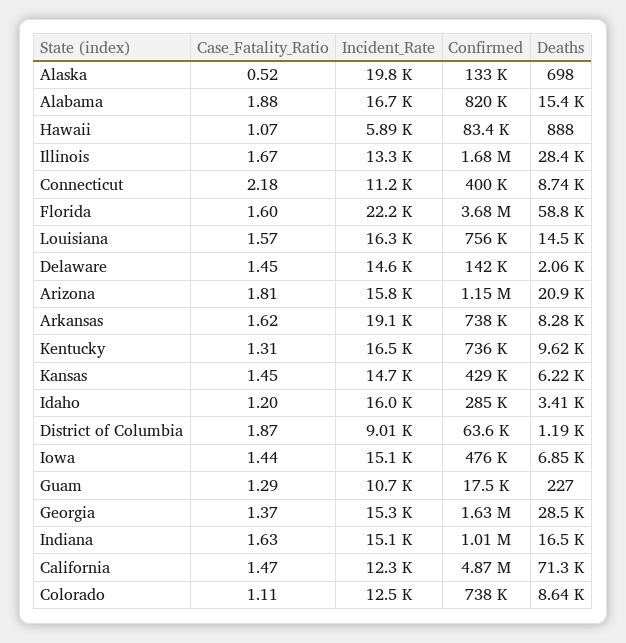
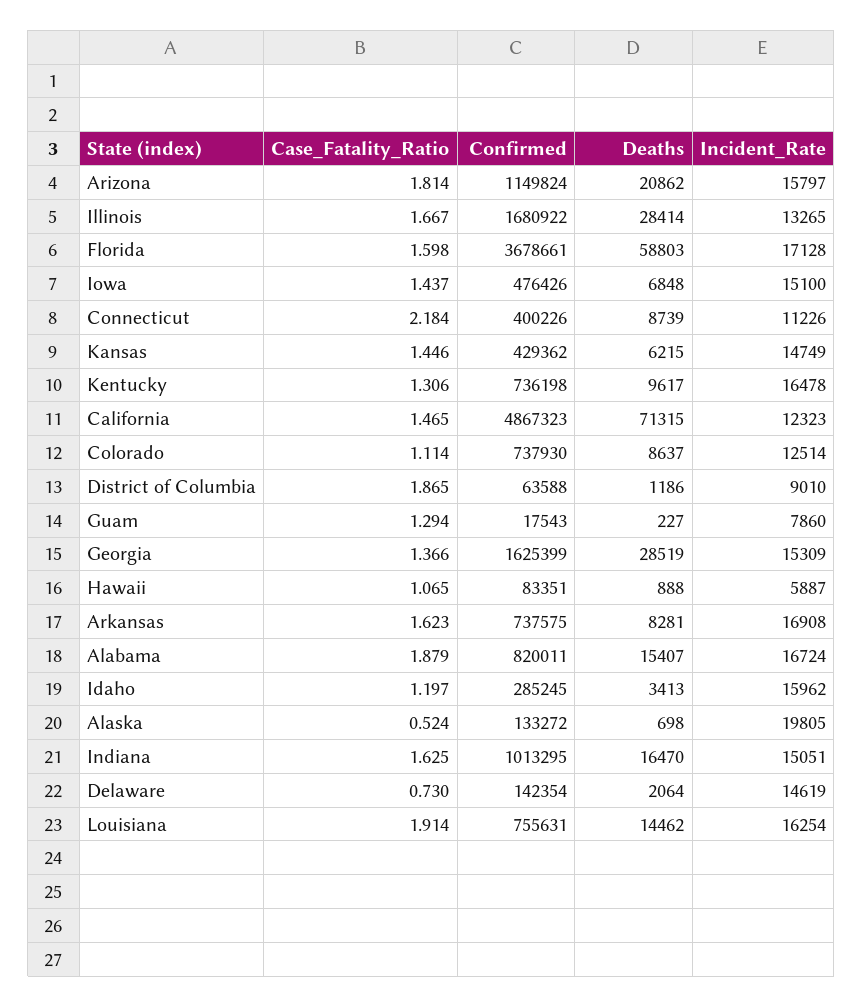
Incident_Rate, Florida: 22200 -> 17128
Case_Fatality_Ratio, Louisiana: 1.57 -> 1.914
Case_Fatality_Ratio, Delaware: 1.45 -> 0.73
Incident_Rate, Arkansas: 19100 -> 16908
Incident_Rate, Guam: 10700 -> 7860

